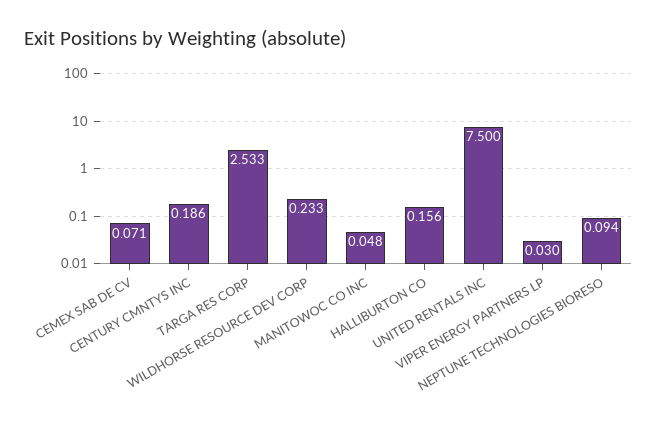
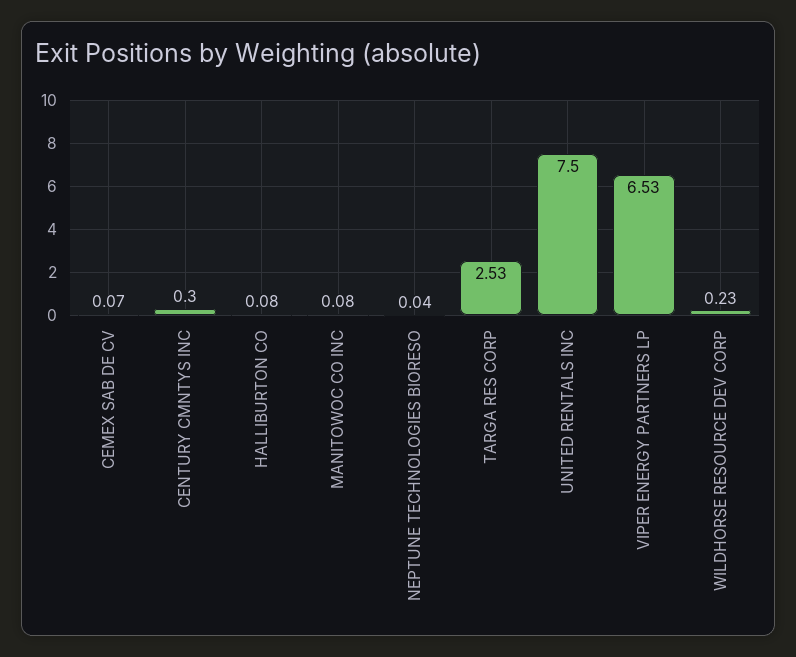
CENTURY CMNTYS INC: 0.186 -> 0.3
MANITOWOC CO INC: 0.048 -> 0.08
HALLIBURTON CO: 0.156 -> 0.08
VIPER ENERGY PARTNERS LP: 0.03 -> 6.53
NEPTUNE TECHNOLOGIES BIORESO: 0.094 -> 0.04

